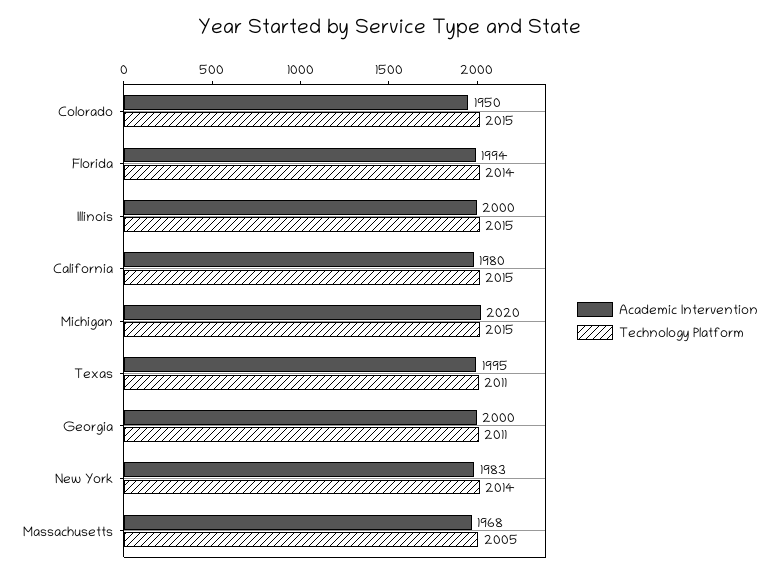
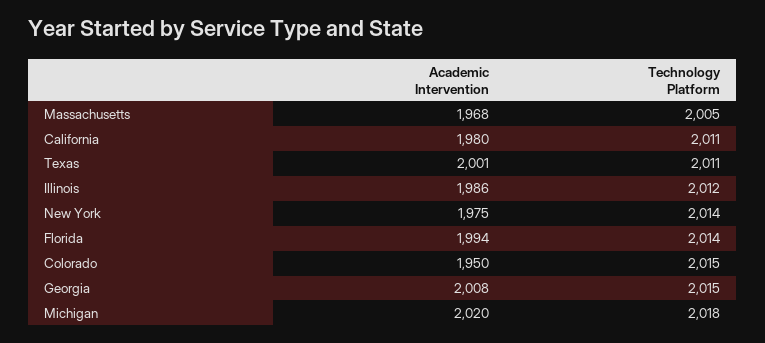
Academic Intervention, Illinois: 2000 -> 1986
Technology Platform, Illinois: 2015 -> 2012
Technology Platform, California: 2015 -> 2011
Technology Platform, Michigan: 2015 -> 2018
Academic Intervention, Texas: 1995 -> 2001
Academic Intervention, Georgia: 2000 -> 2008
Technology Platform, Georgia: 2011 -> 2015
Academic Intervention, New York: 1983 -> 1975

